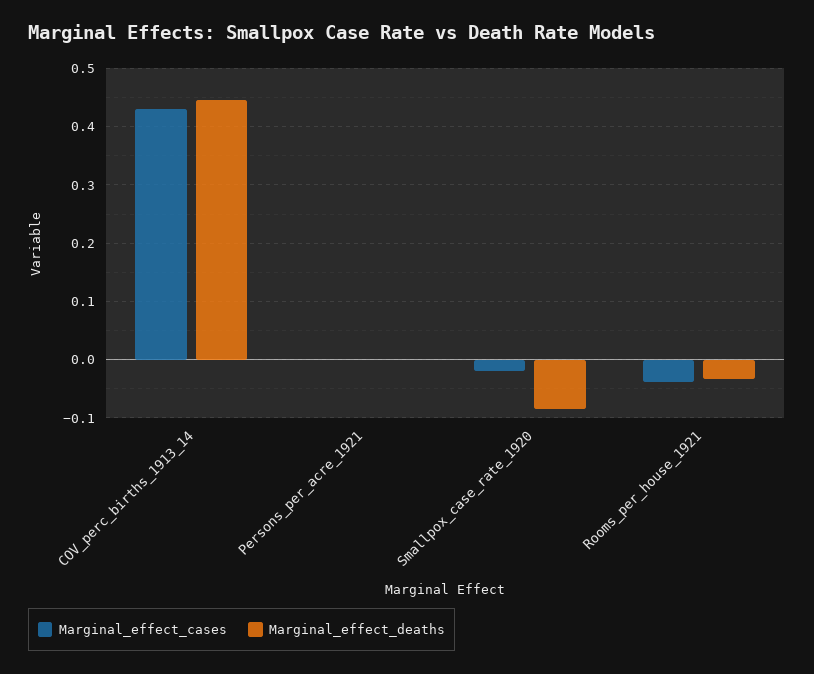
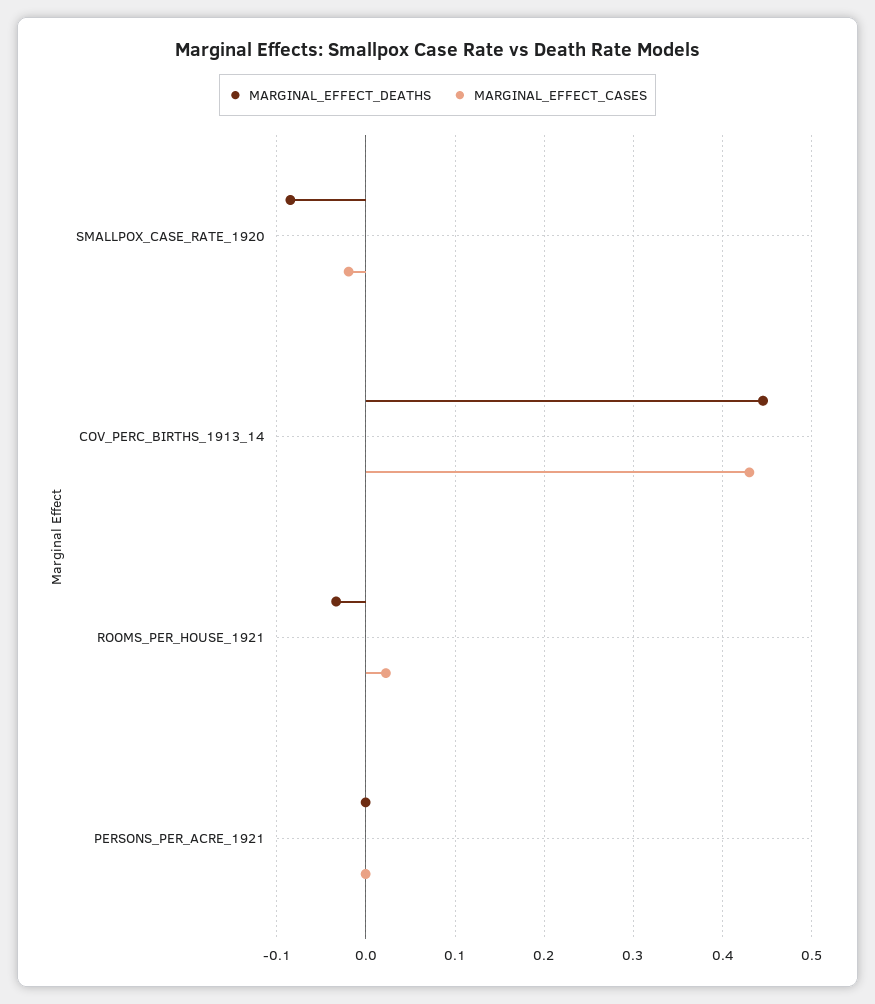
Marginal_effect_cases, Rooms_per_house_1921: -0.04 -> 0.02

